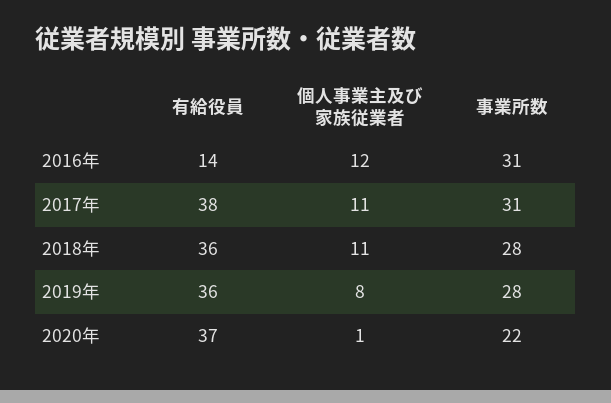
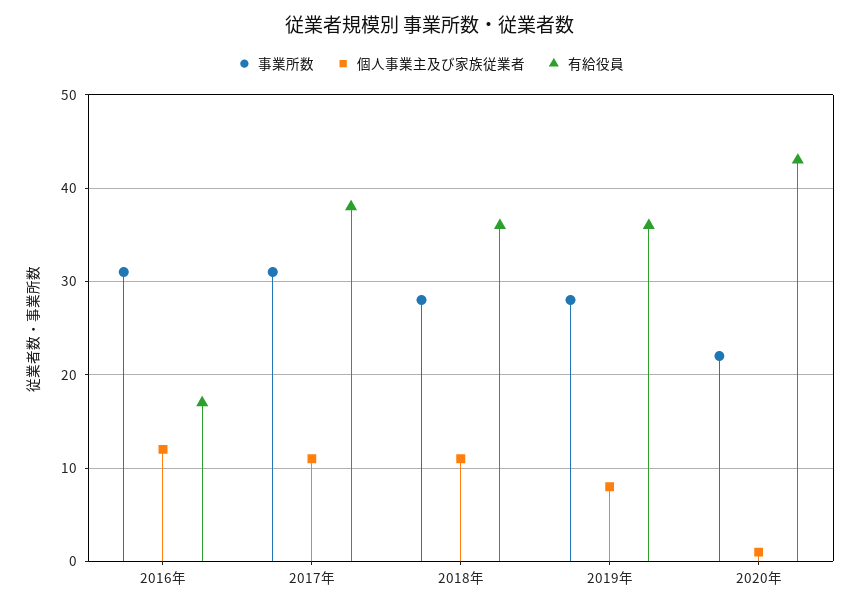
有給役員, 2016年: 14 -> 17
有給役員, 2020年: 37 -> 43

